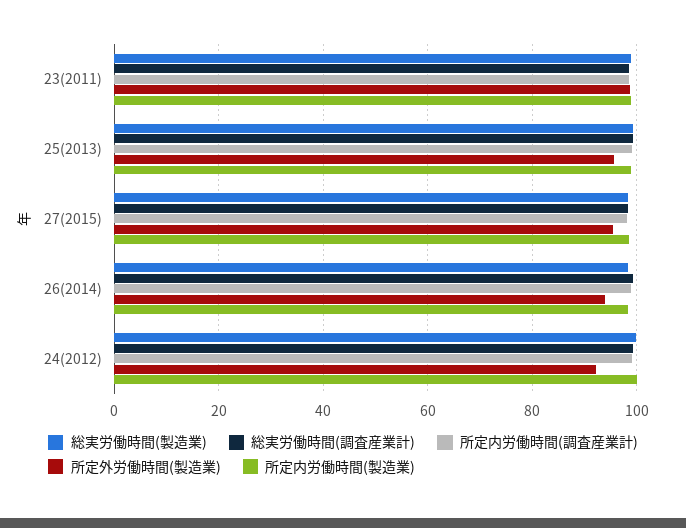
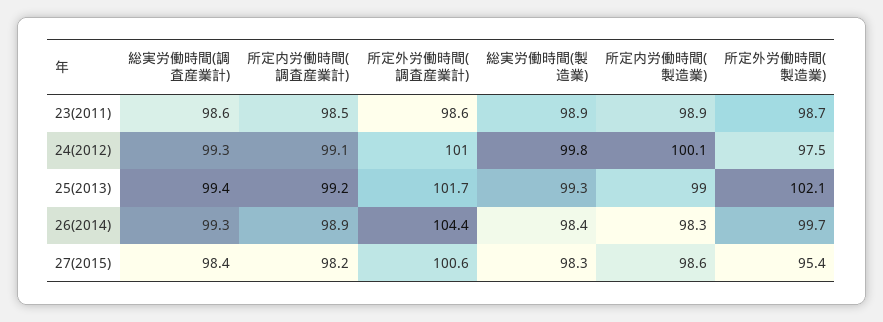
所定外労働時間(製造業), 25(2013): 96 -> 102.1
所定外労働時間(製造業), 26(2014): 94 -> 99.7
所定外労働時間(製造業), 24(2012): 92 -> 97.5
所定外労働時間(調査産業計), 23(2011): none -> 98.6
所定外労働時間(調査産業計), 24(2012): none -> 101
所定外労働時間(調査産業計), 25(2013): none -> 101.7
所定外労働時間(調査産業計), 26(2014): none -> 104.4
所定外労働時間(調査産業計), 27(2015): none -> 100.6

